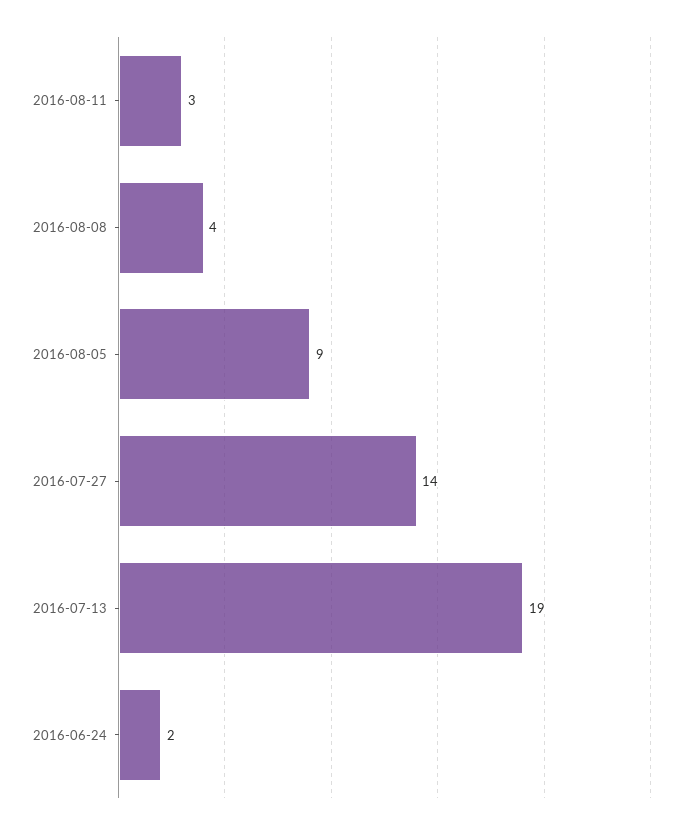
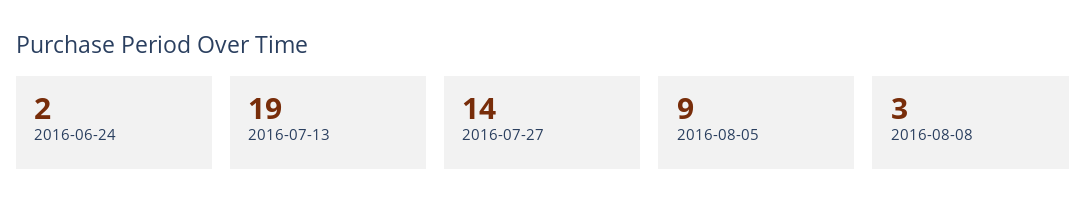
2016-08-11: 3 -> none
2016-08-08: 4 -> 3

